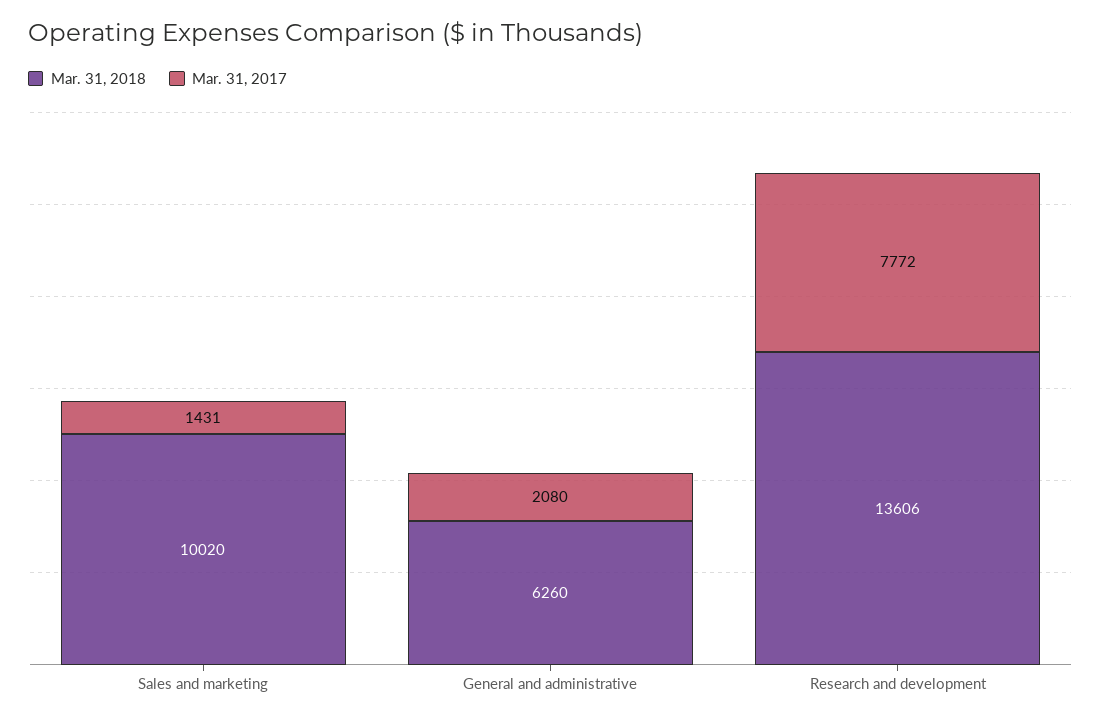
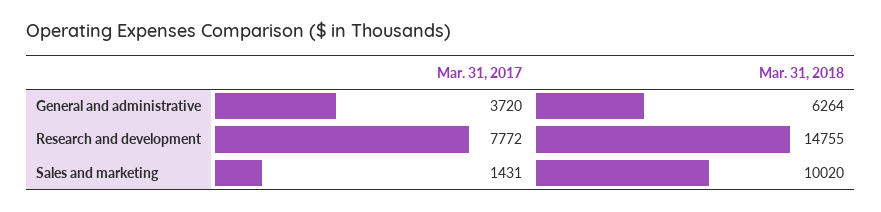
Mar. 31, 2018, General and administrative: 6260 -> 6264
Mar. 31, 2017, General and administrative: 2080 -> 3720
Mar. 31, 2018, Research and development: 13606 -> 14755

